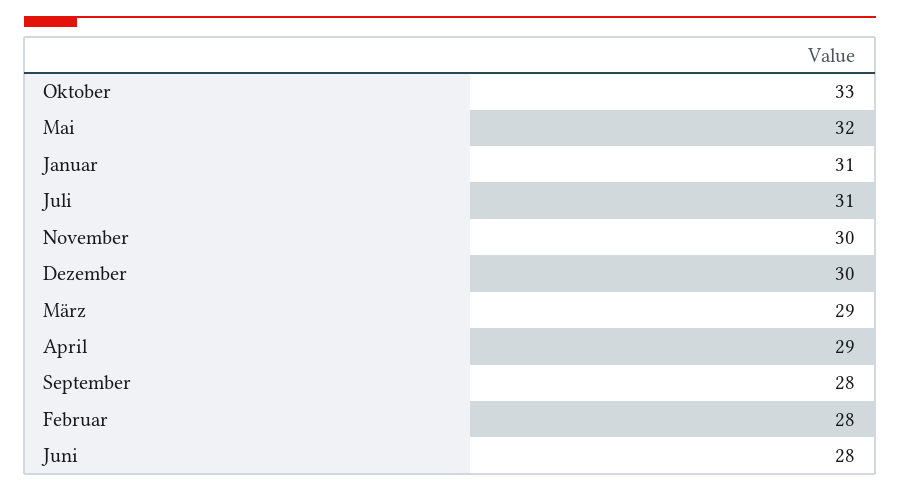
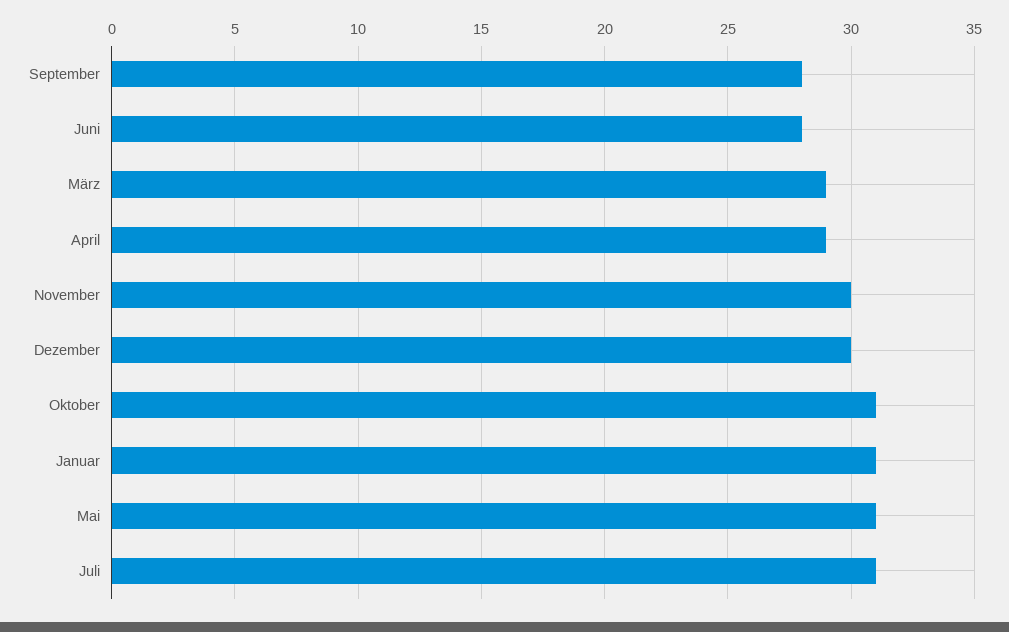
Oktober: 33 -> 31
Mai: 32 -> 31
Februar: 28 -> none

